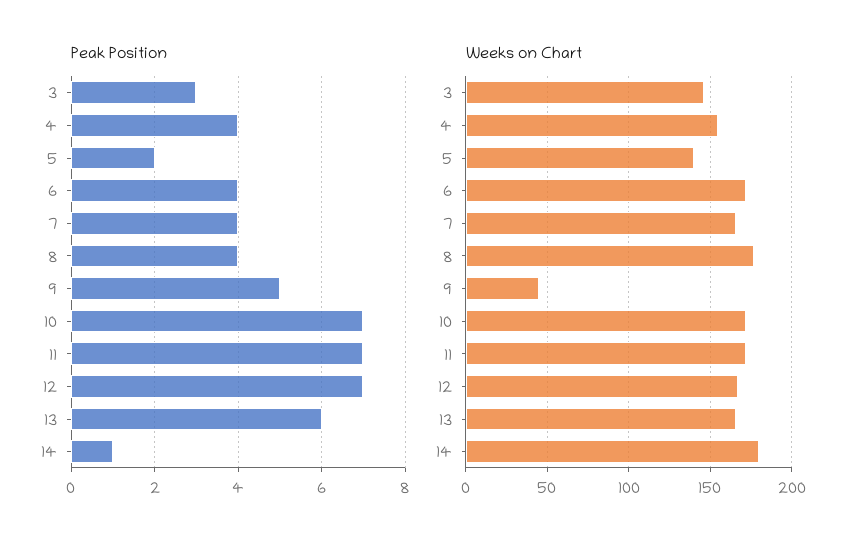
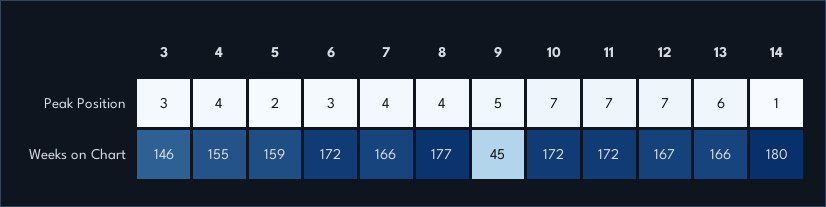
Peak Position, 6: 4 -> 3
Weeks on Chart, 5: 140 -> 159

